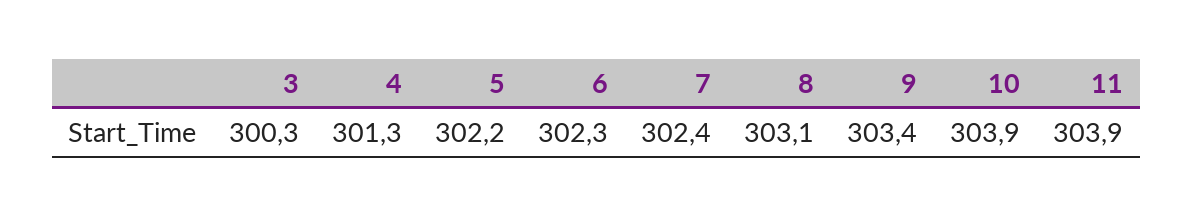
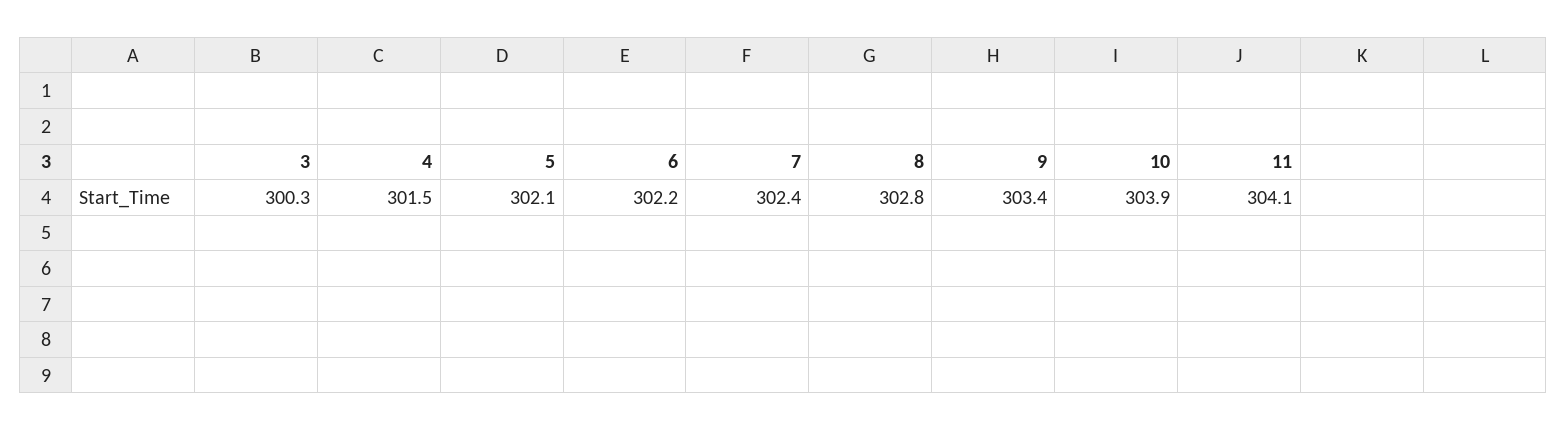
4: 301.3 -> 301.5
5: 302.2 -> 302.1
6: 302.3 -> 302.2
8: 303.1 -> 302.8
11: 303.9 -> 304.1

